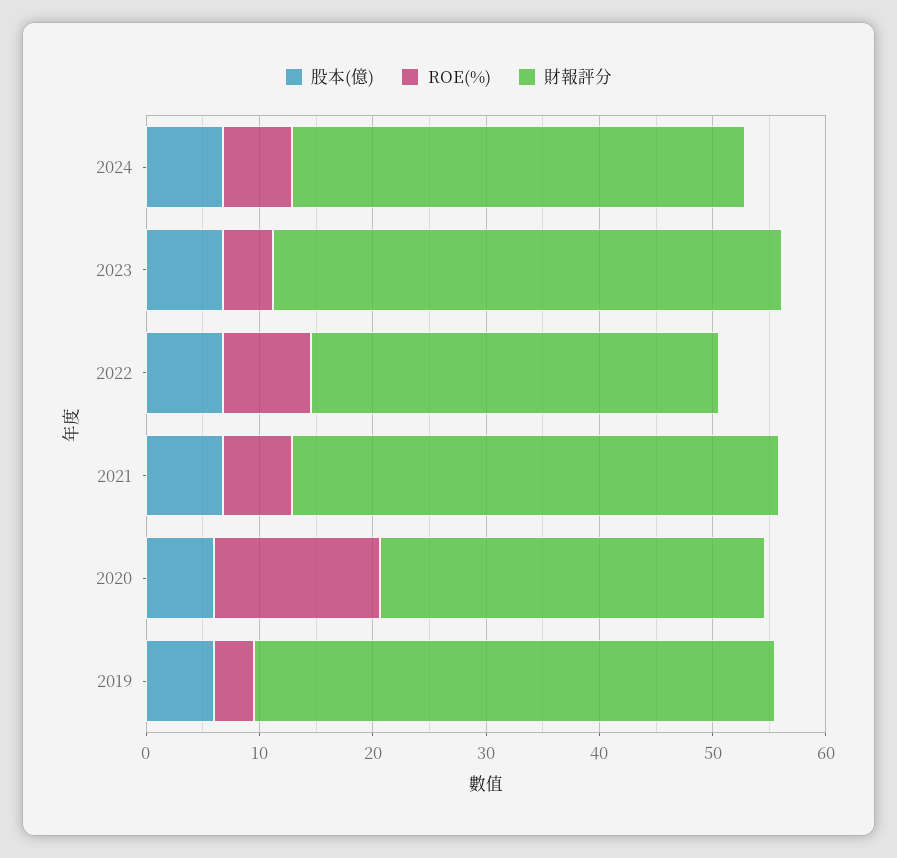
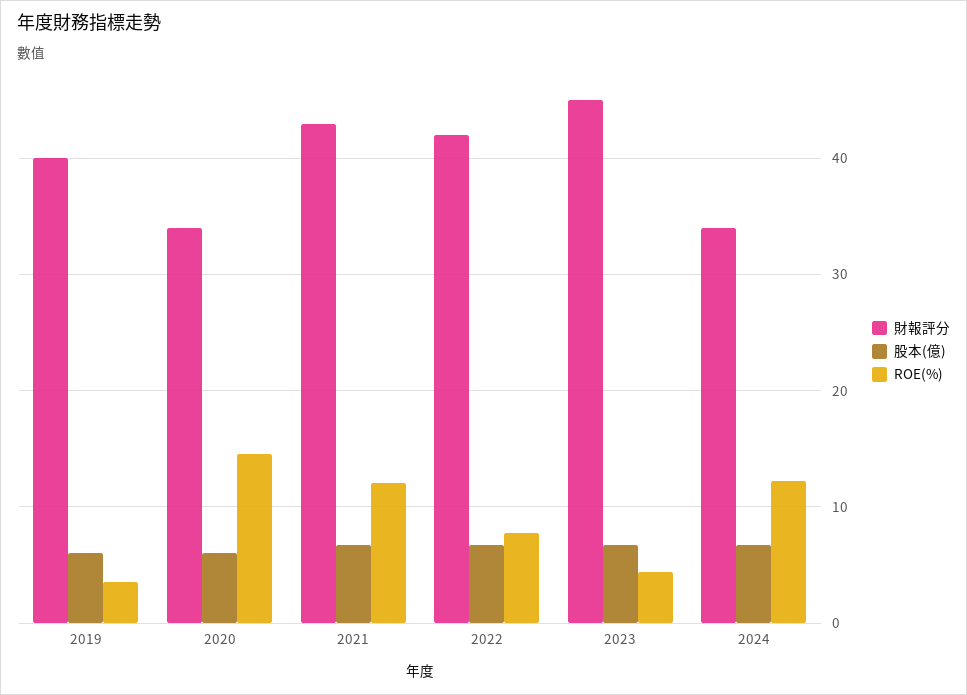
ROE(%), 2024: 6 -> 12
財報評分, 2024: 40 -> 34
財報評分, 2022: 36 -> 42
ROE(%), 2021: 6 -> 12
財報評分, 2019: 46 -> 40

